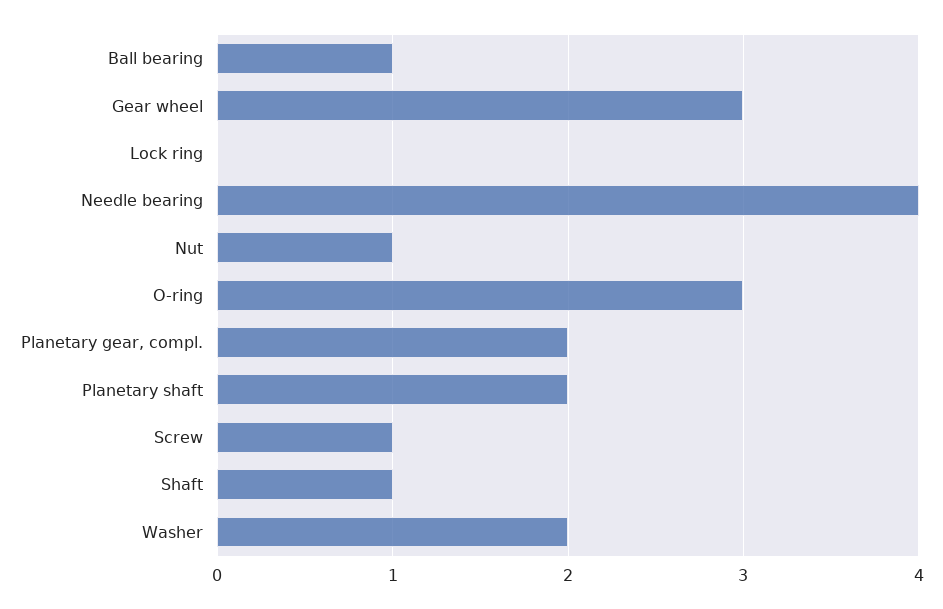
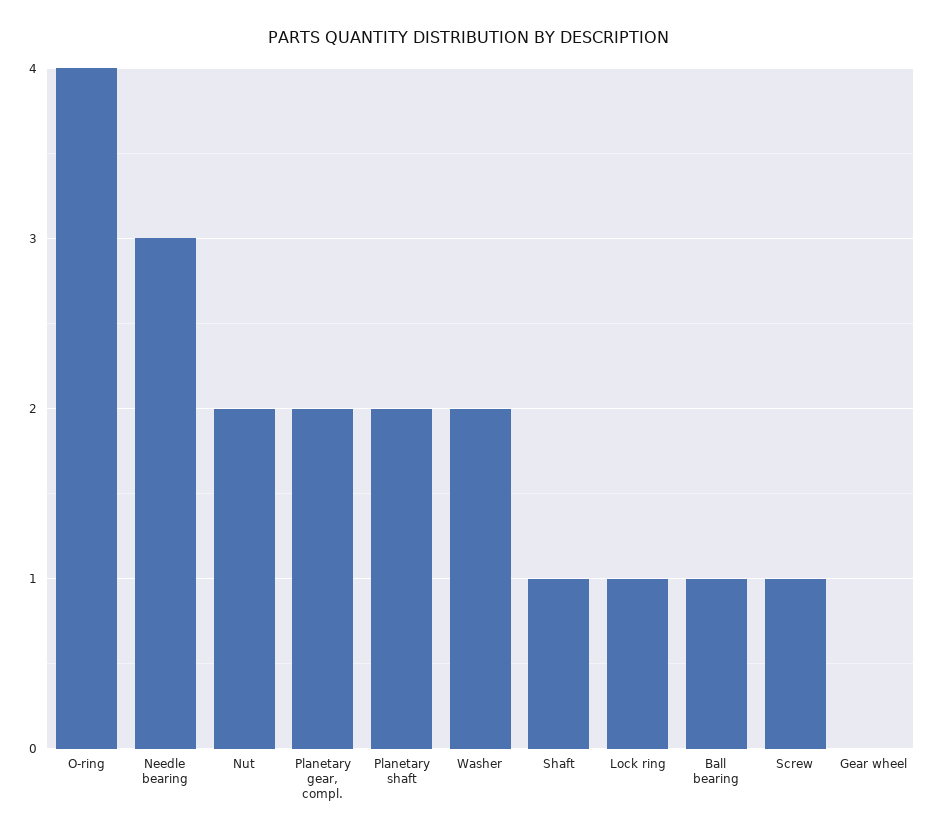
Gear wheel: 3 -> 0
Lock ring: 0 -> 1
Needle bearing: 4 -> 3
Nut: 1 -> 2
O-ring: 3 -> 4

